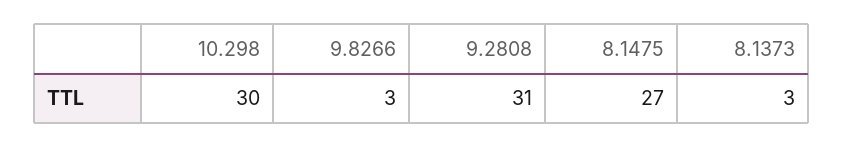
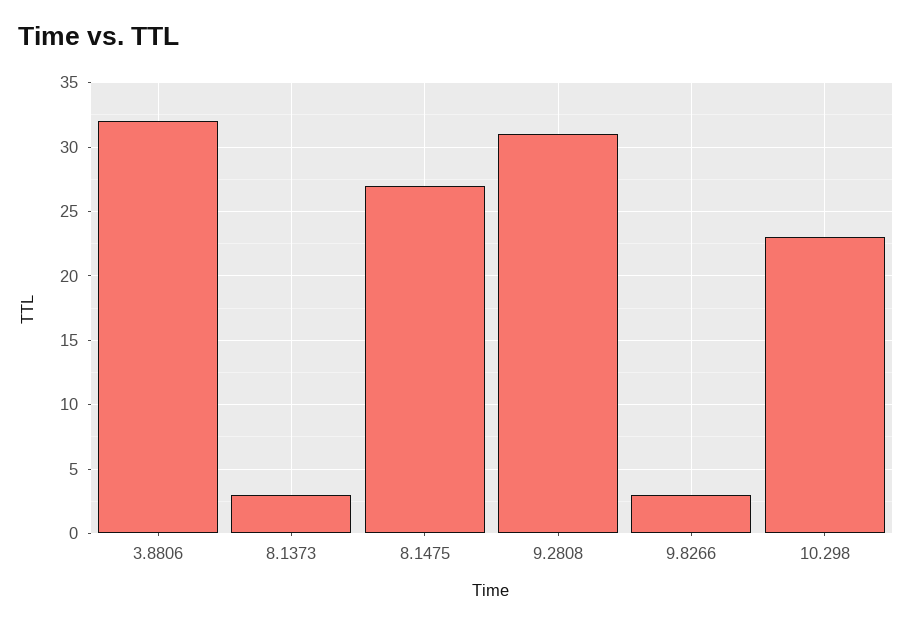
10.298: 30 -> 23
3.8806: none -> 32

